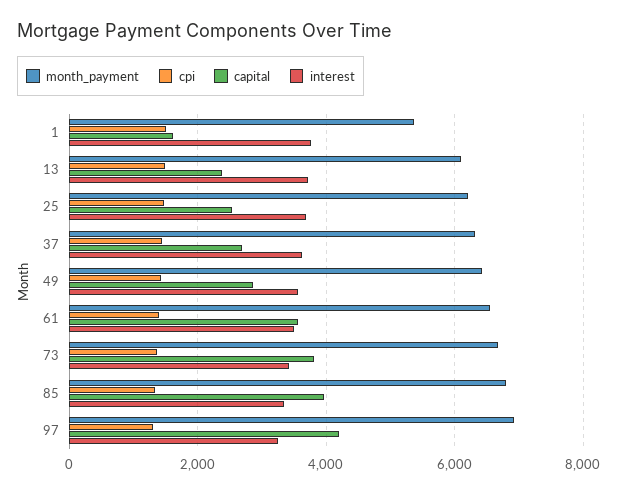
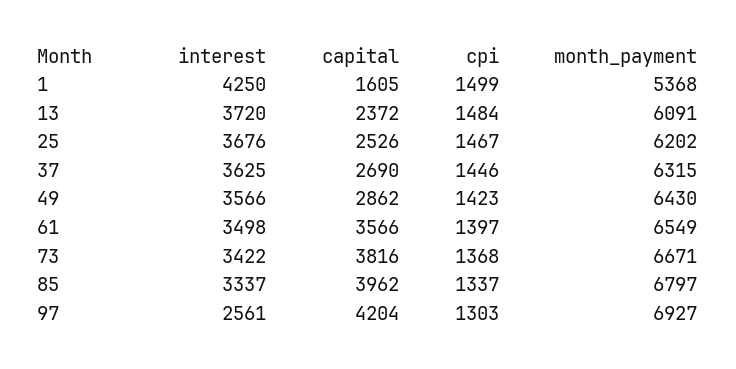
interest, 1: 3800 -> 4250
interest, 97: 3200 -> 2561

